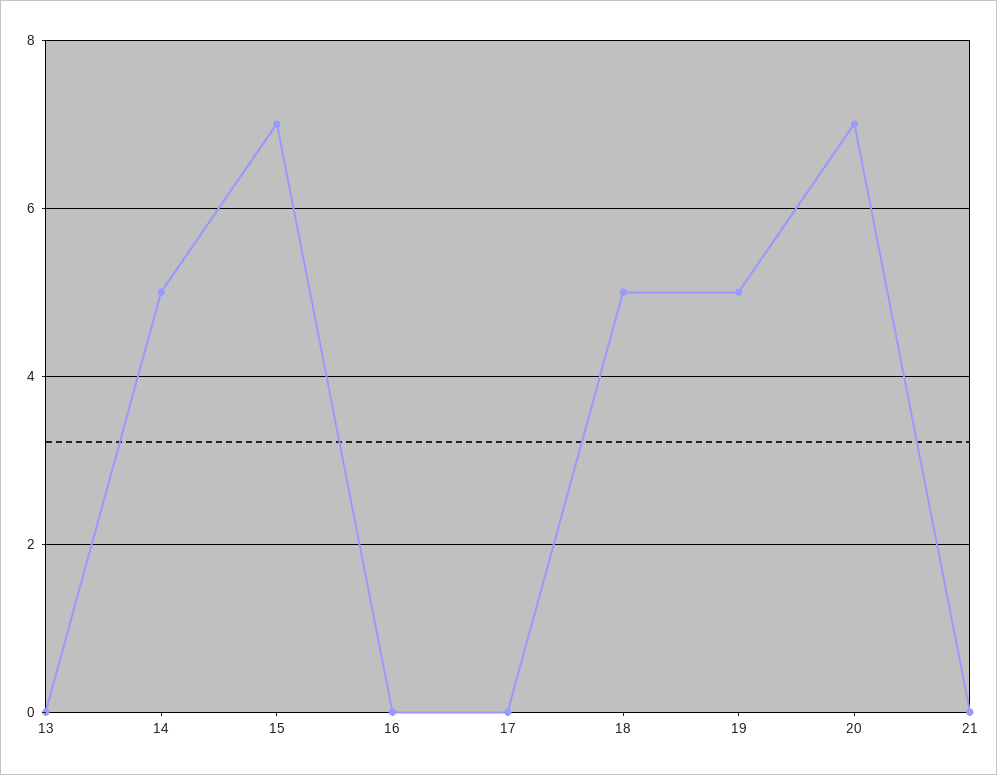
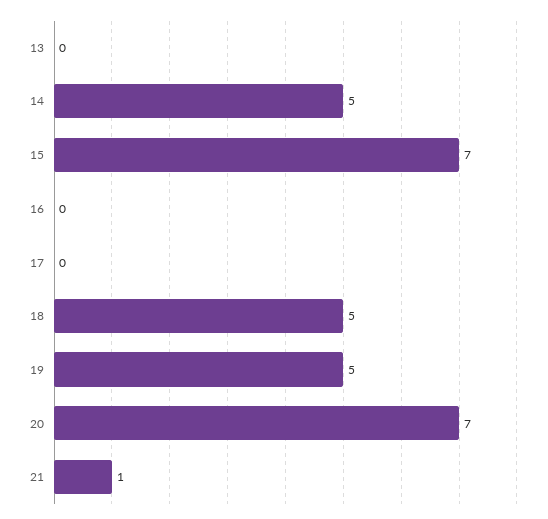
21: 0 -> 1

